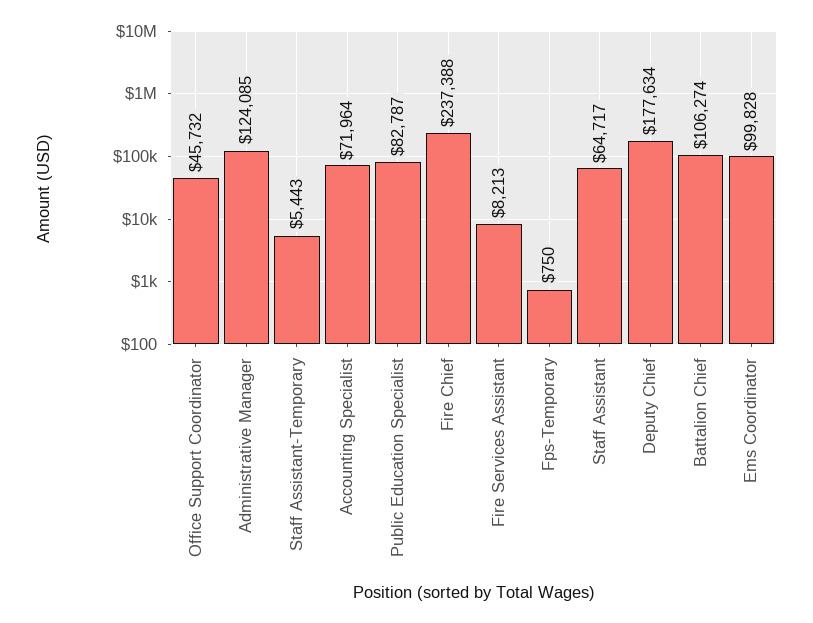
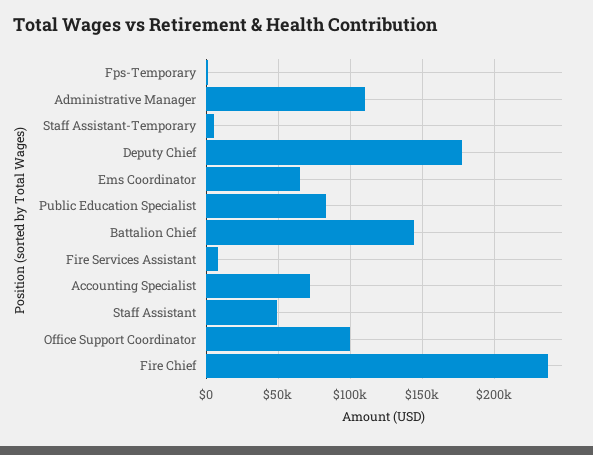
Office Support Coordinator: 45732 -> 100000
Administrative Manager: 124085 -> 110000
Staff Assistant: 64717 -> 50000
Battalion Chief: 106274 -> 145000
Ems Coordinator: 99828 -> 65000

